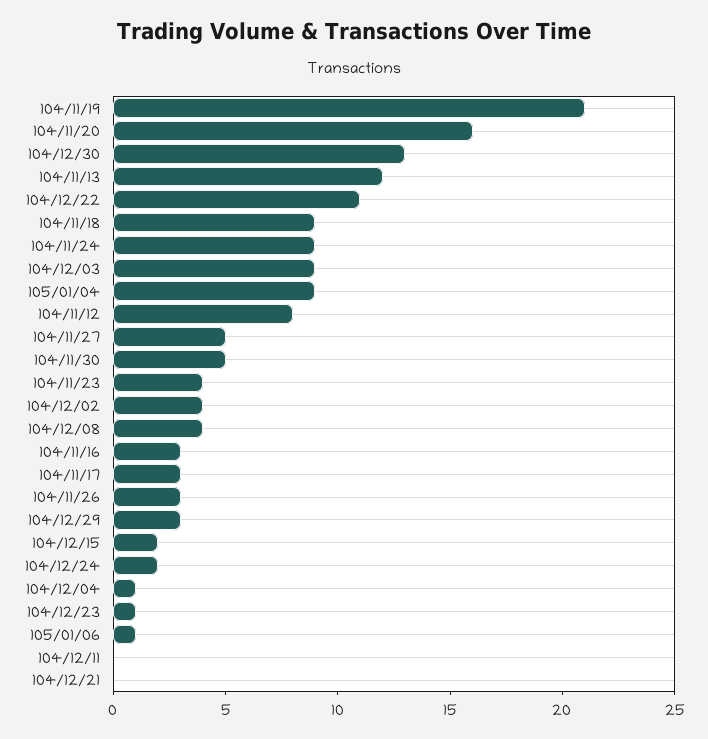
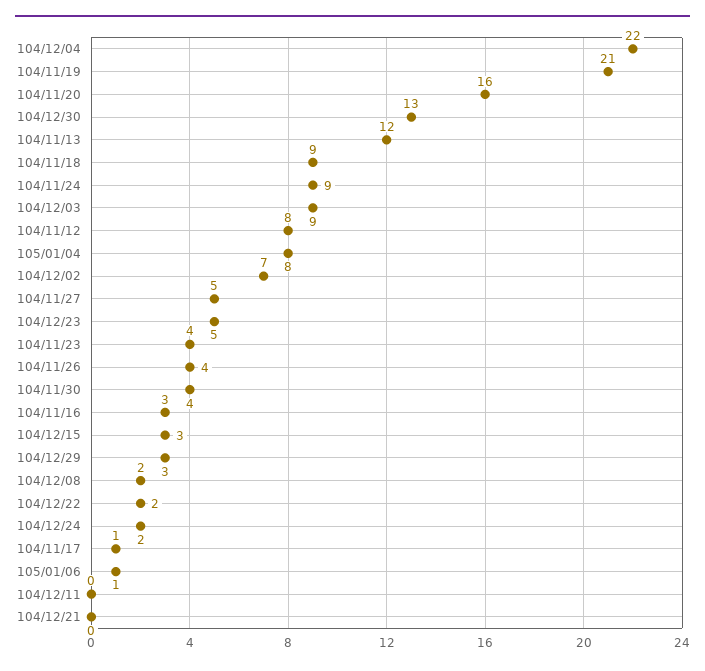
104/12/22: 11 -> 2
105/01/04: 9 -> 8
104/11/30: 5 -> 4
104/12/02: 4 -> 7
104/12/08: 4 -> 2
104/11/17: 3 -> 1
104/11/26: 3 -> 4
104/12/15: 2 -> 3
104/12/04: 1 -> 22
104/12/23: 1 -> 5

